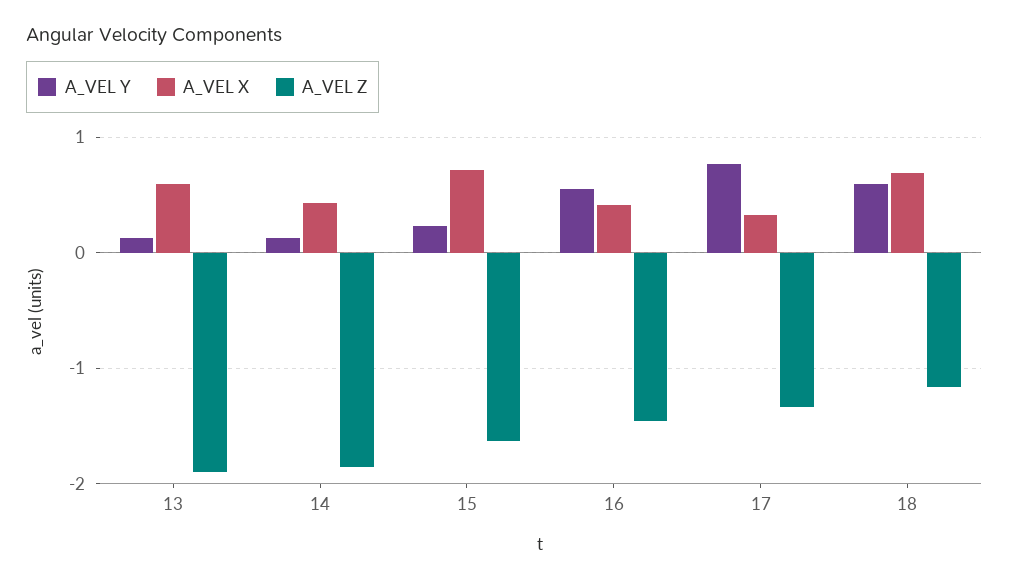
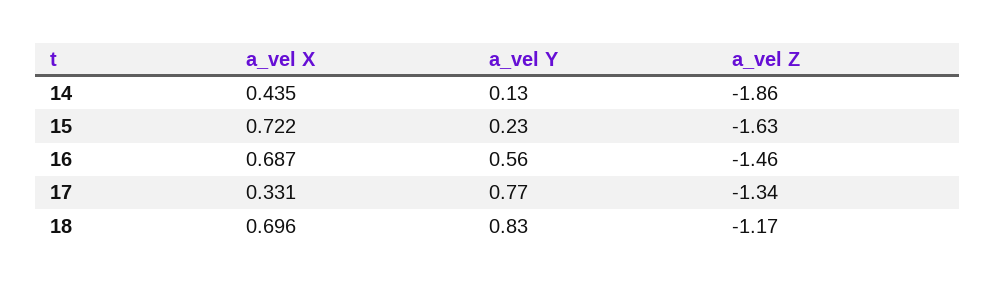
A_VEL Y, 13: 0.1 -> none
A_VEL X, 13: 0.6 -> none
A_VEL Z, 13: -1.9 -> none
A_VEL X, 16: 0.4 -> 0.687
A_VEL Y, 18: 0.6 -> 0.83

